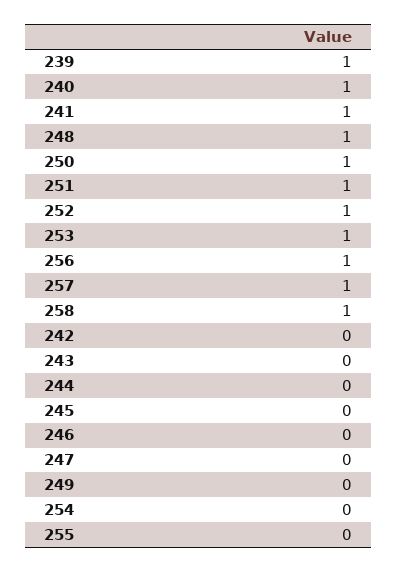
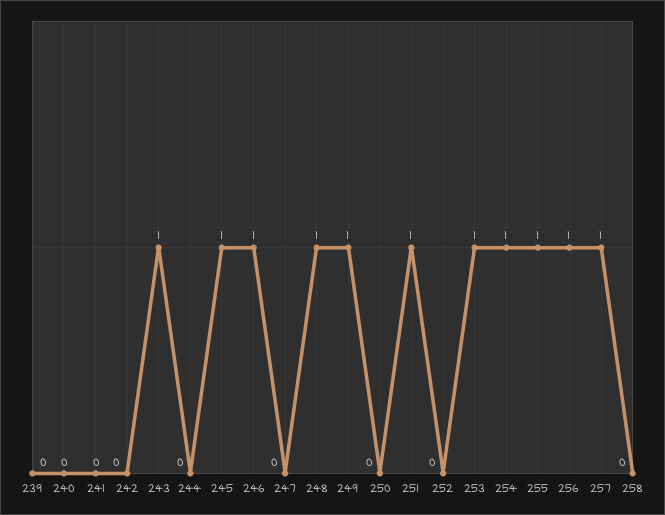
239: 1 -> 0
240: 1 -> 0
241: 1 -> 0
250: 1 -> 0
252: 1 -> 0
258: 1 -> 0
243: 0 -> 1
245: 0 -> 1
246: 0 -> 1
249: 0 -> 1
254: 0 -> 1
255: 0 -> 1

